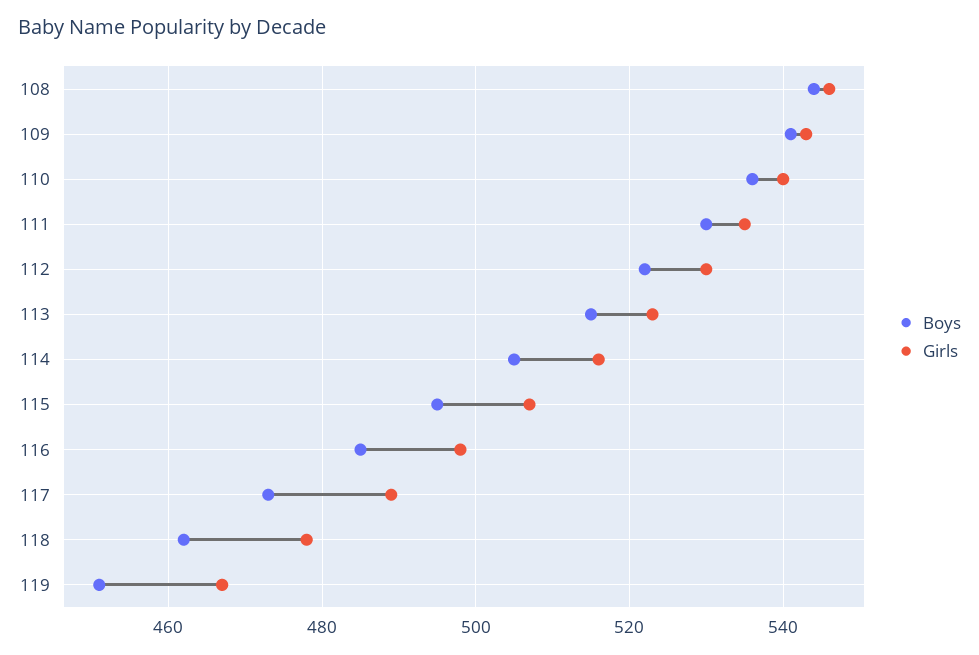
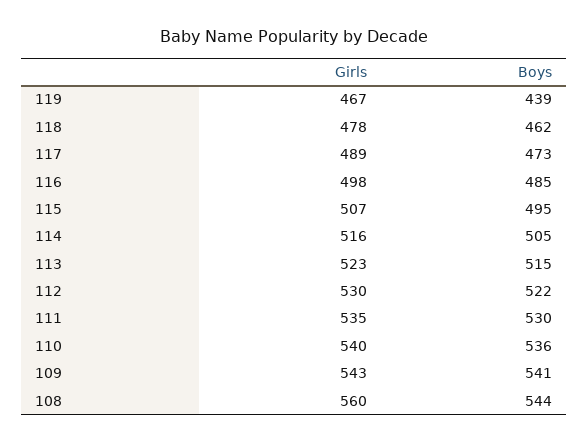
Girls, 108: 545 -> 560
Boys, 119: 450 -> 439

